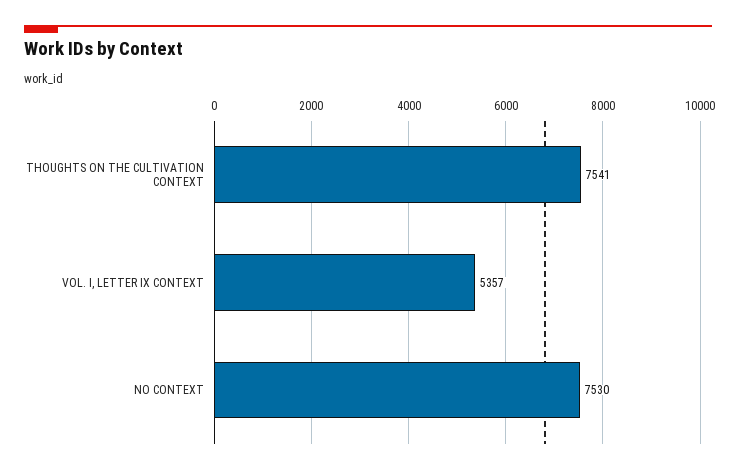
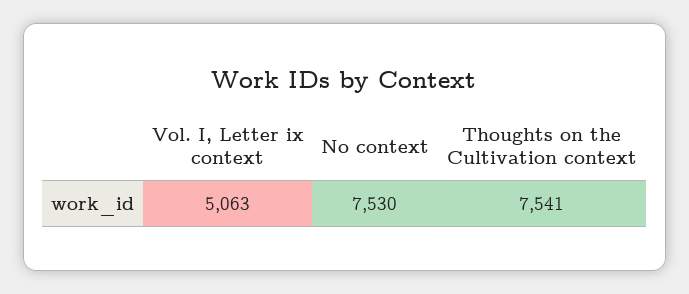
VOL. I, LETTER IX CONTEXT: 5357 -> 5063

